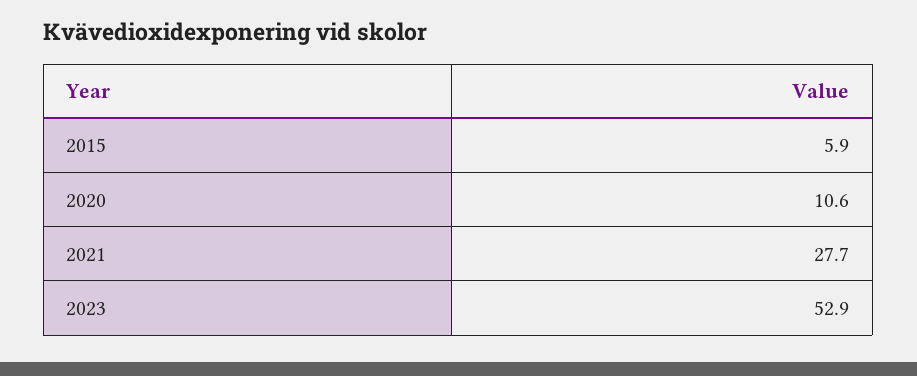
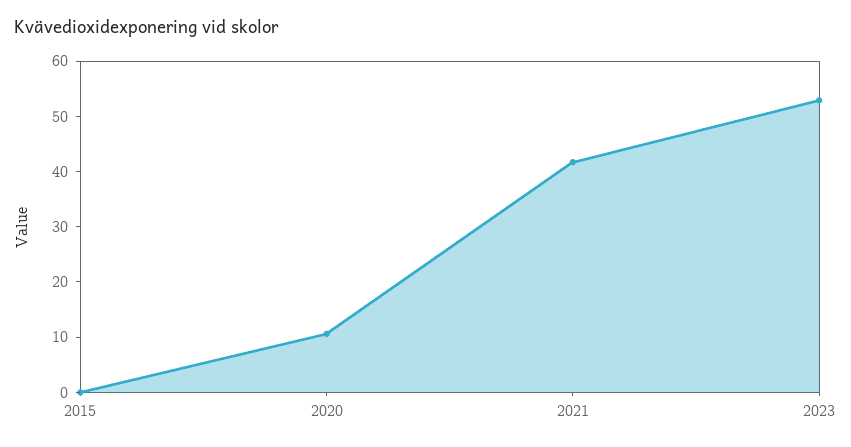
2015: 5.9 -> 0
2021: 27.7 -> 42

